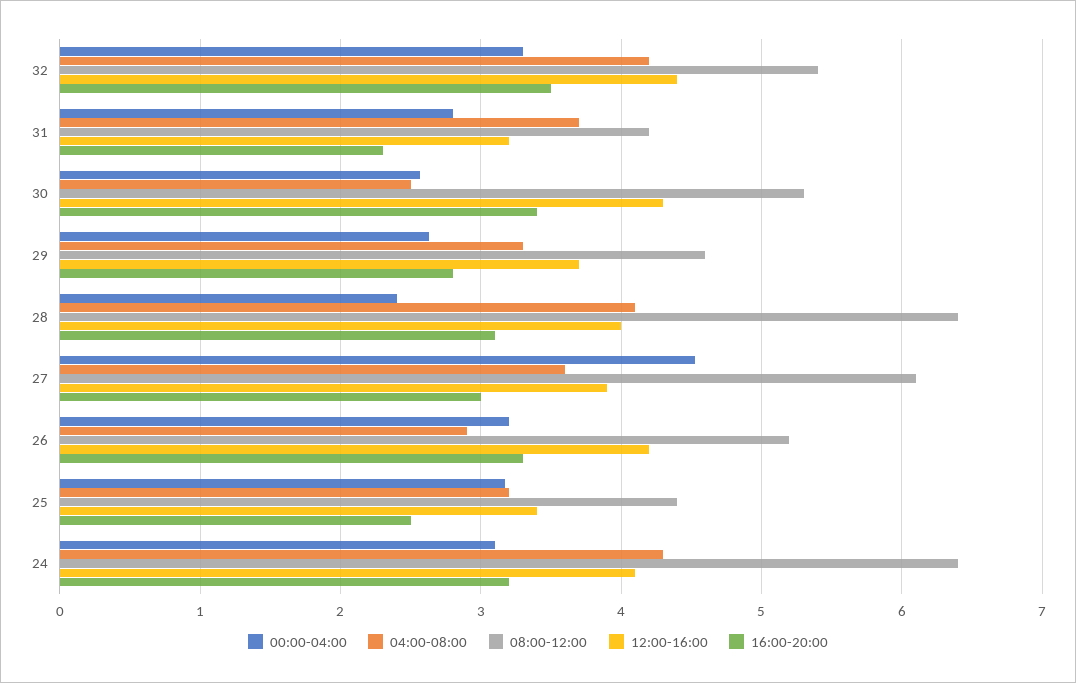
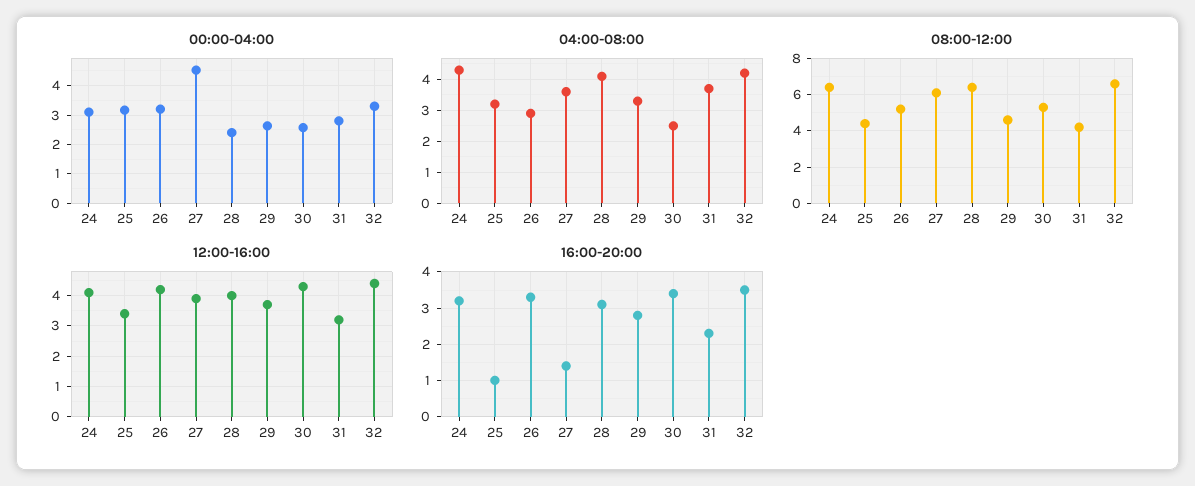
08:00-12:00, 32: 5.4 -> 6.5
16:00-20:00, 27: 3 -> 1.5
16:00-20:00, 25: 2.5 -> 1

